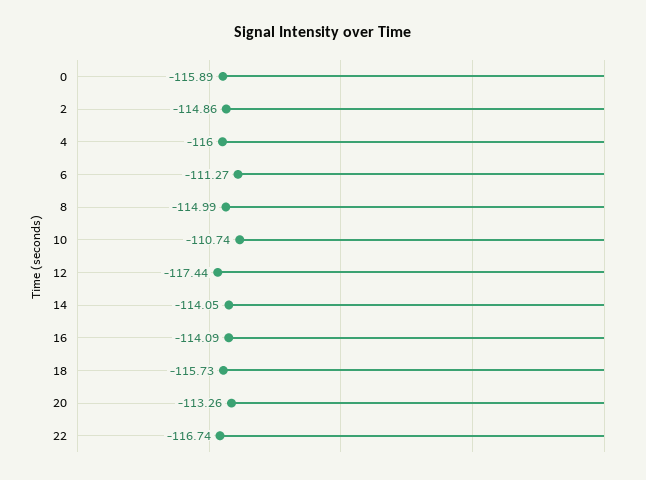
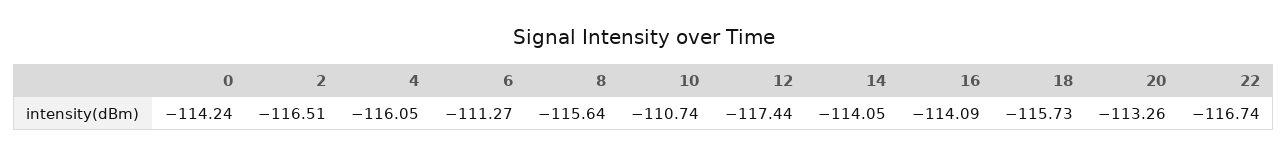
0: -115.89 -> -114.24
2: -114.86 -> -116.51
4: -116 -> -116.05
8: -114.99 -> -115.64

